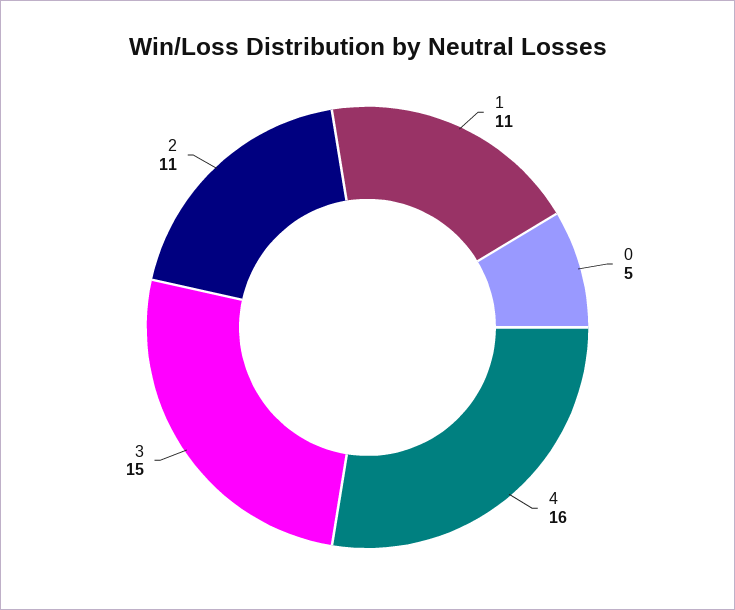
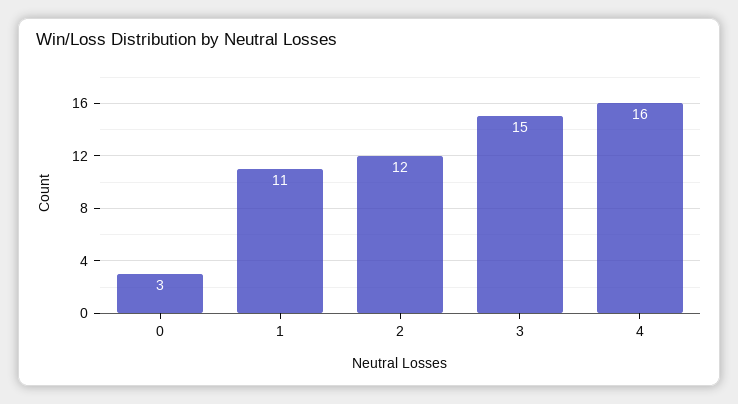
0: 5 -> 3
2: 11 -> 12

